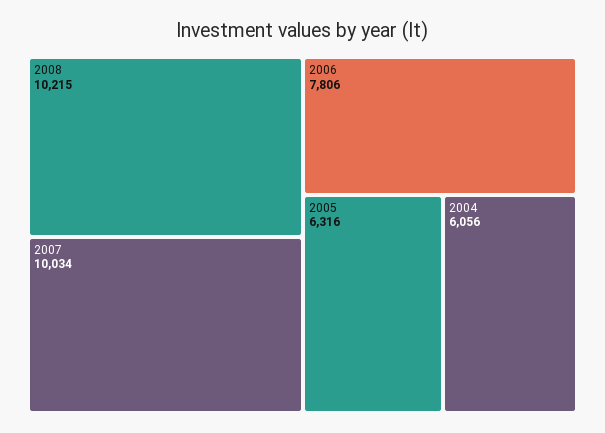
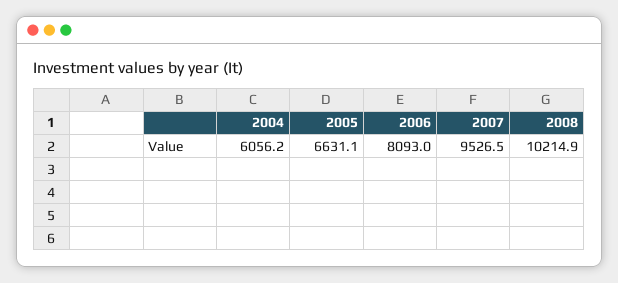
2007: 10034 -> 9526.5
2006: 7806 -> 8093
2005: 6316 -> 6631.1

